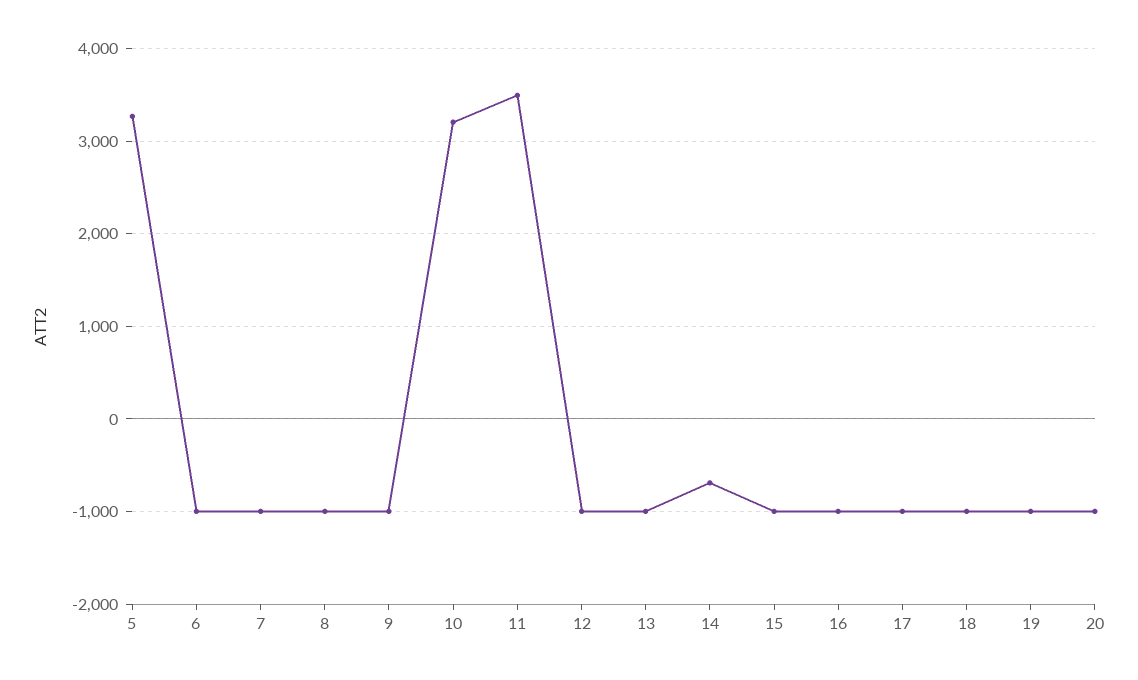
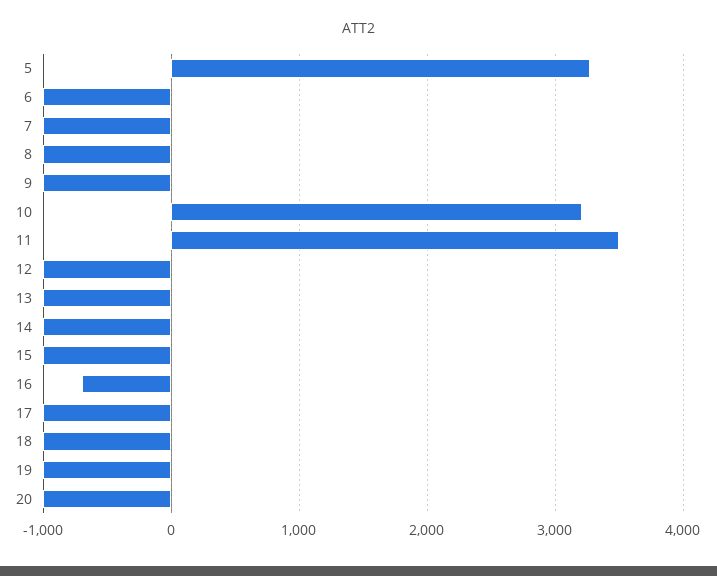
14: -700 -> -1000
16: -1000 -> -700

